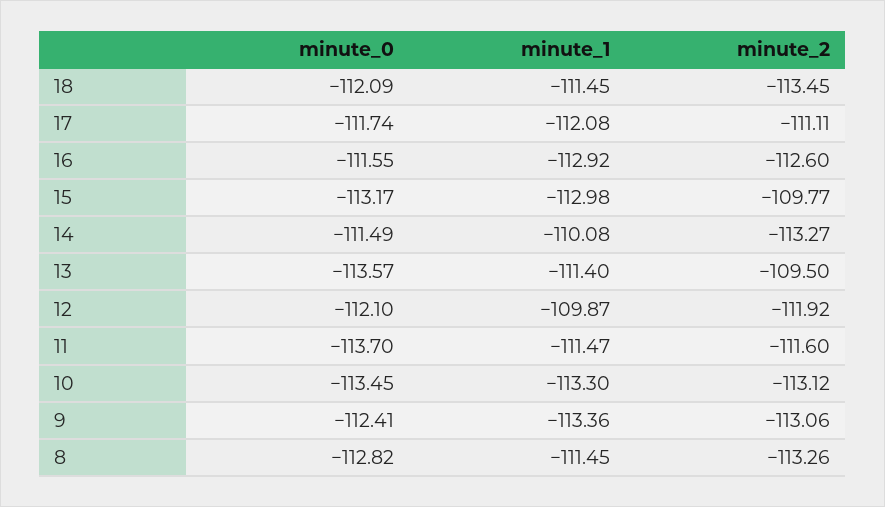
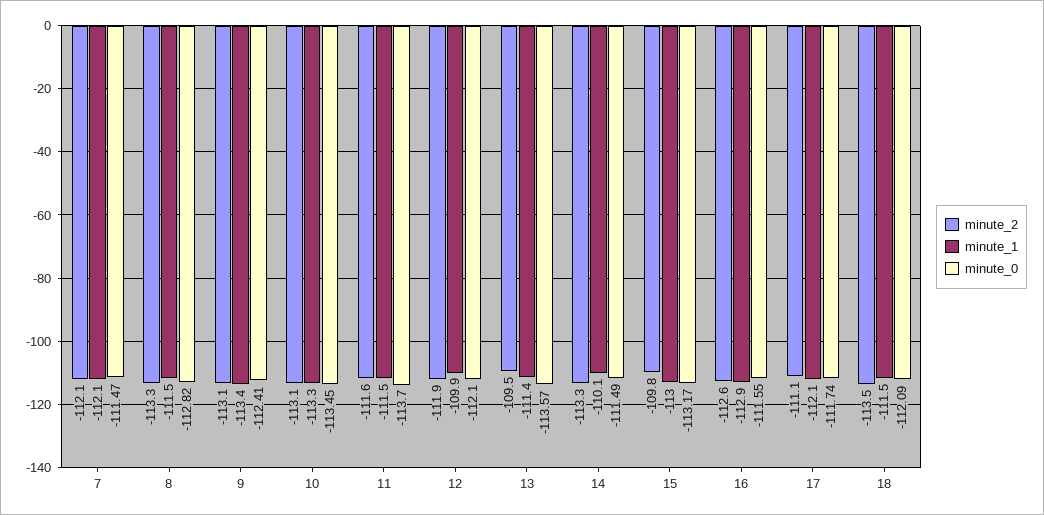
minute_2, 7: none -> -112.1
minute_1, 7: none -> -112.1
minute_0, 7: none -> -111.47

